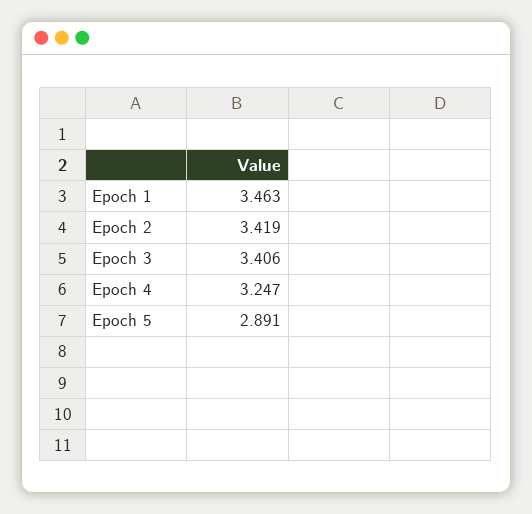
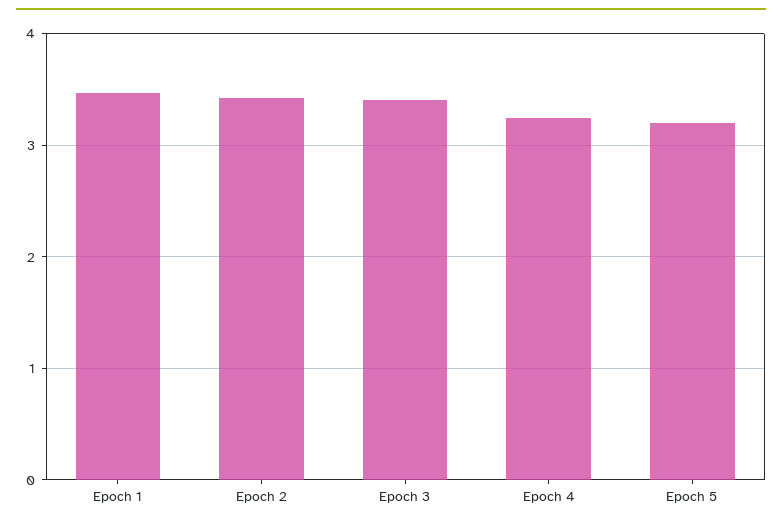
Epoch 5: 2.891 -> 3.2

